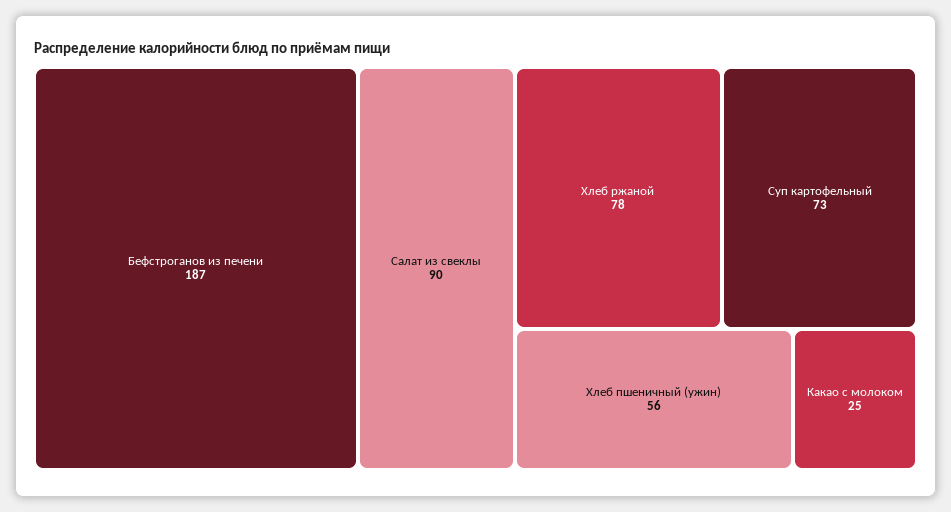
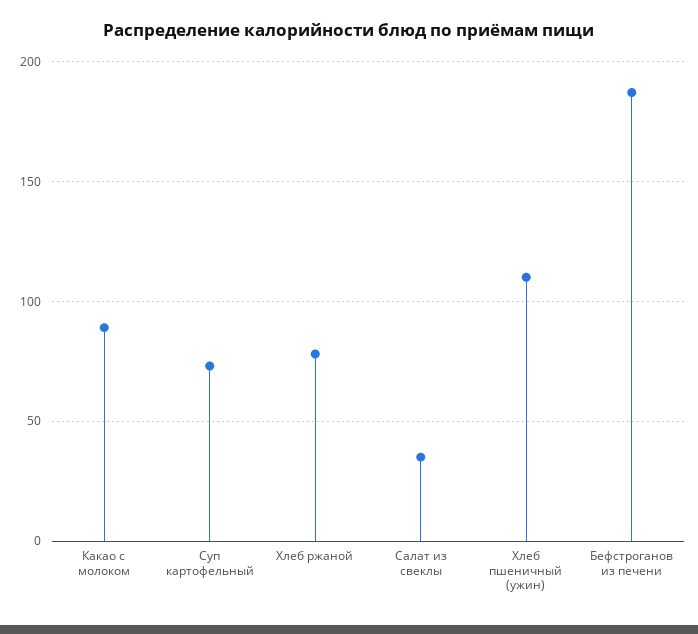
Салат из свеклы: 90 -> 35
Хлеб пшеничный (ужин): 56 -> 110
Какао с молоком: 25 -> 90

